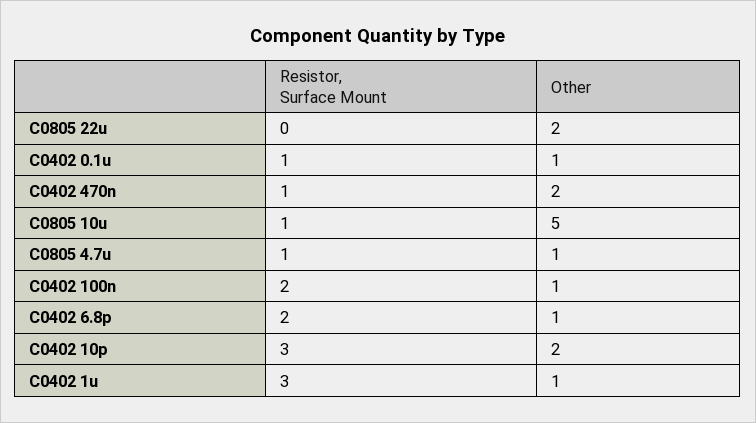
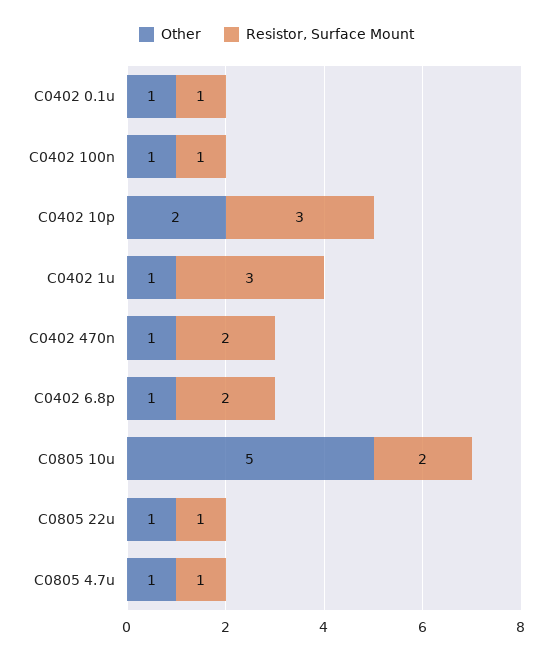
Resistor, Surface Mount, C0805 22u: 0 -> 1
Other, C0805 22u: 2 -> 1
Resistor, Surface Mount, C0402 470n: 1 -> 2
Other, C0402 470n: 2 -> 1
Resistor, Surface Mount, C0805 10u: 1 -> 2
Resistor, Surface Mount, C0402 100n: 2 -> 1

